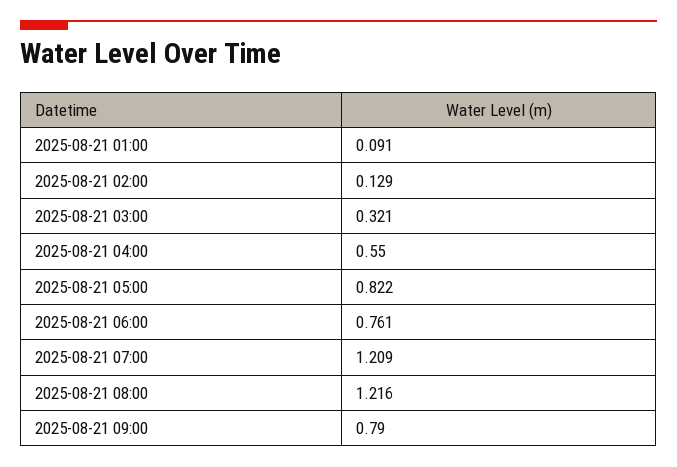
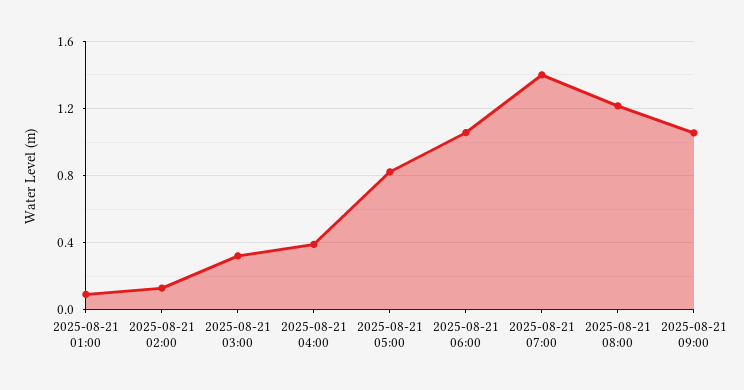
2025-08-21 04:00: 0.55 -> 0.4
2025-08-21 06:00: 0.761 -> 1.05
2025-08-21 07:00: 1.209 -> 1.4
2025-08-21 09:00: 0.79 -> 1.05

